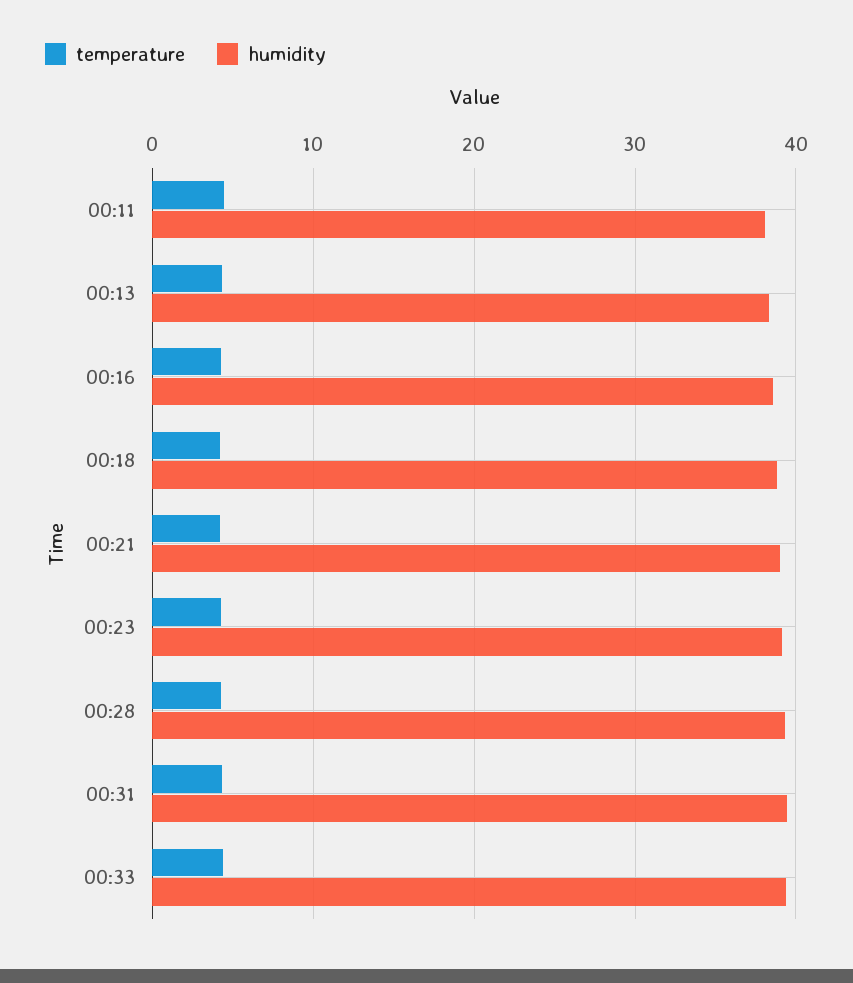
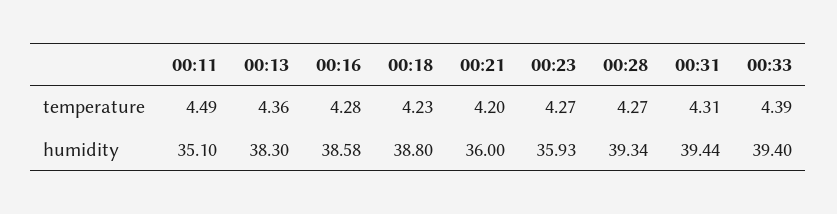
humidity, 00:11: 38 -> 35.1
humidity, 00:21: 39 -> 36
humidity, 00:23: 39 -> 35.93

